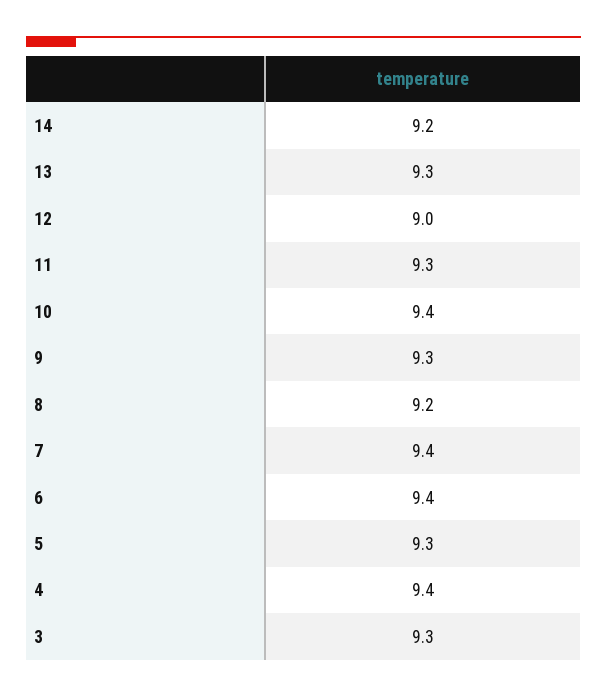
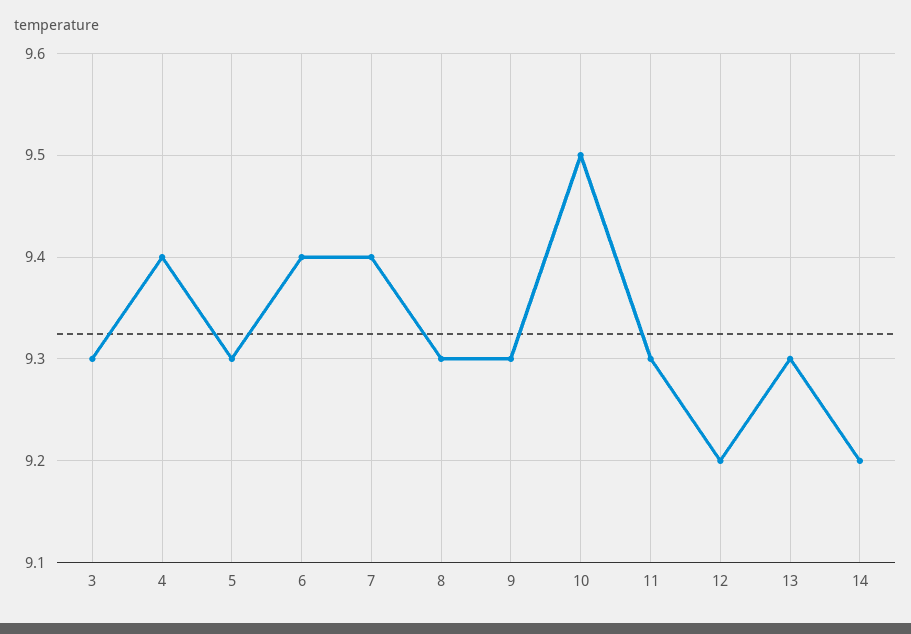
12: 9 -> 9.2
10: 9.4 -> 9.5
8: 9.2 -> 9.3

